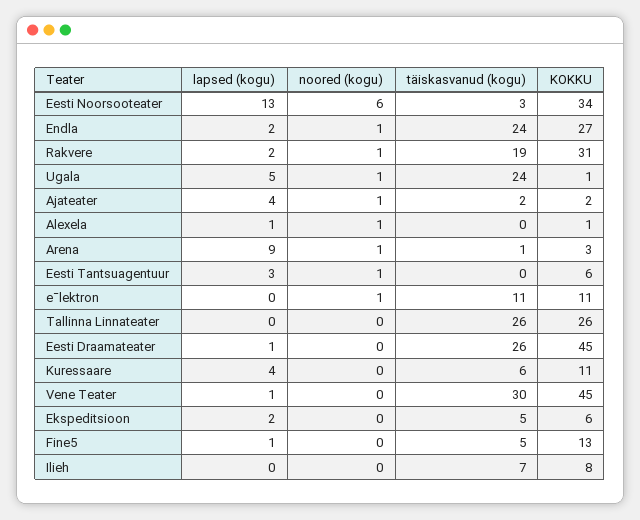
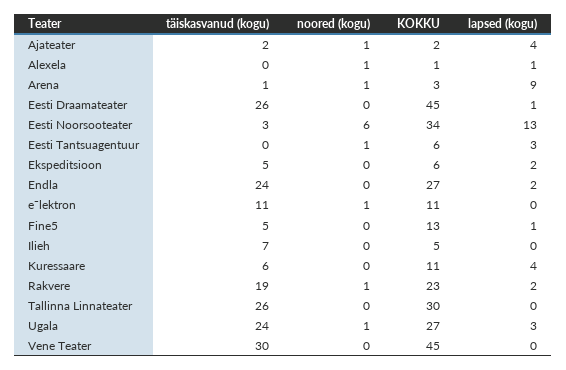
noored (kogu), Endla: 1 -> 0
KOKKU, Rakvere: 31 -> 23
lapsed (kogu), Ugala: 5 -> 3
KOKKU, Ugala: 1 -> 27
KOKKU, Tallinna Linnateater: 26 -> 30
lapsed (kogu), Vene Teater: 1 -> 0
KOKKU, Ilieh: 8 -> 5

